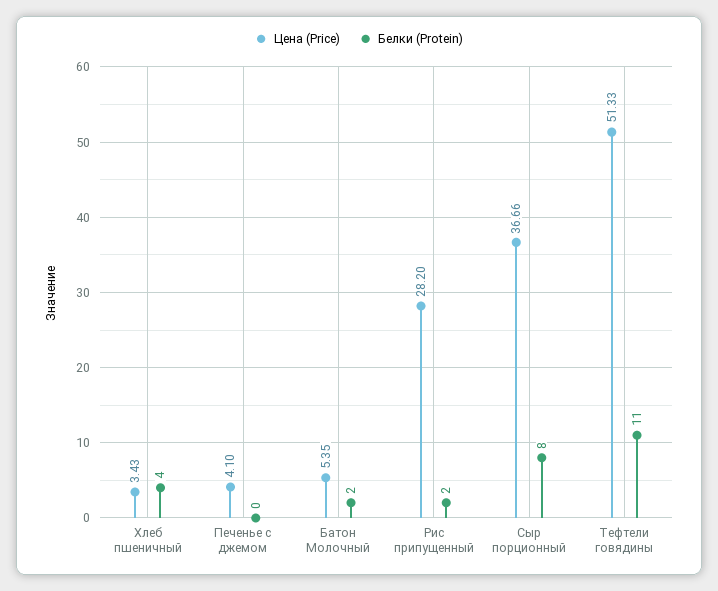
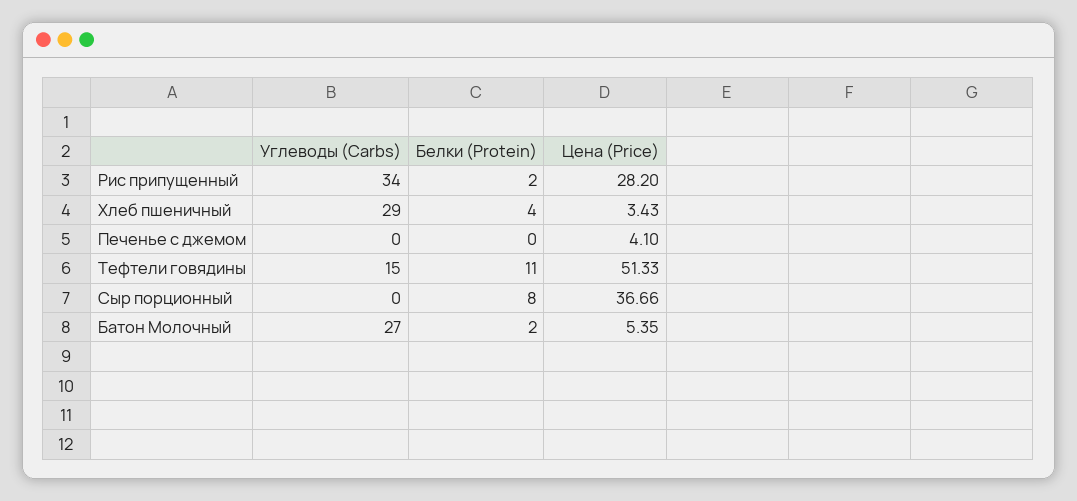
Углеводы (Carbs), Рис припущенный: none -> 34
Углеводы (Carbs), Хлеб пшеничный: none -> 29
Углеводы (Carbs), Печенье с джемом: none -> 0
Углеводы (Carbs), Тефтели говядины: none -> 15
Углеводы (Carbs), Сыр порционный: none -> 0
Углеводы (Carbs), Батон Молочный: none -> 27

